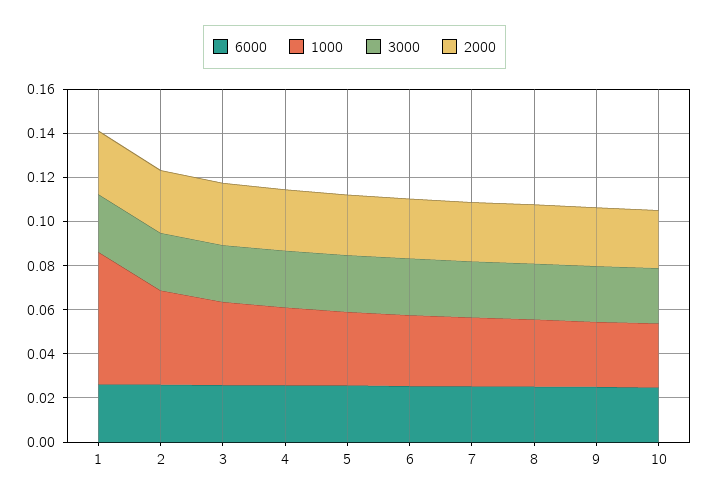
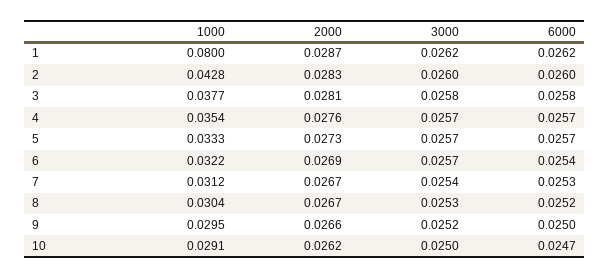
1000, 1: 0.06 -> 0.08

